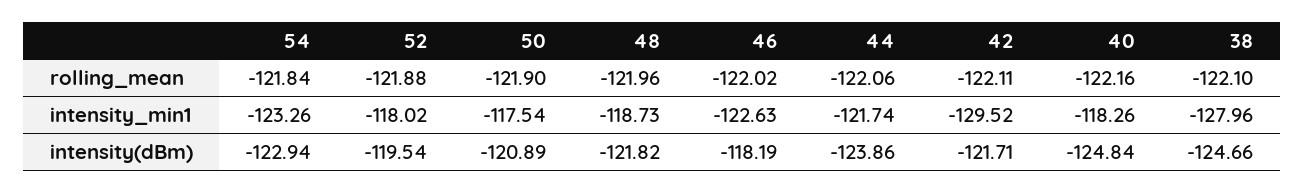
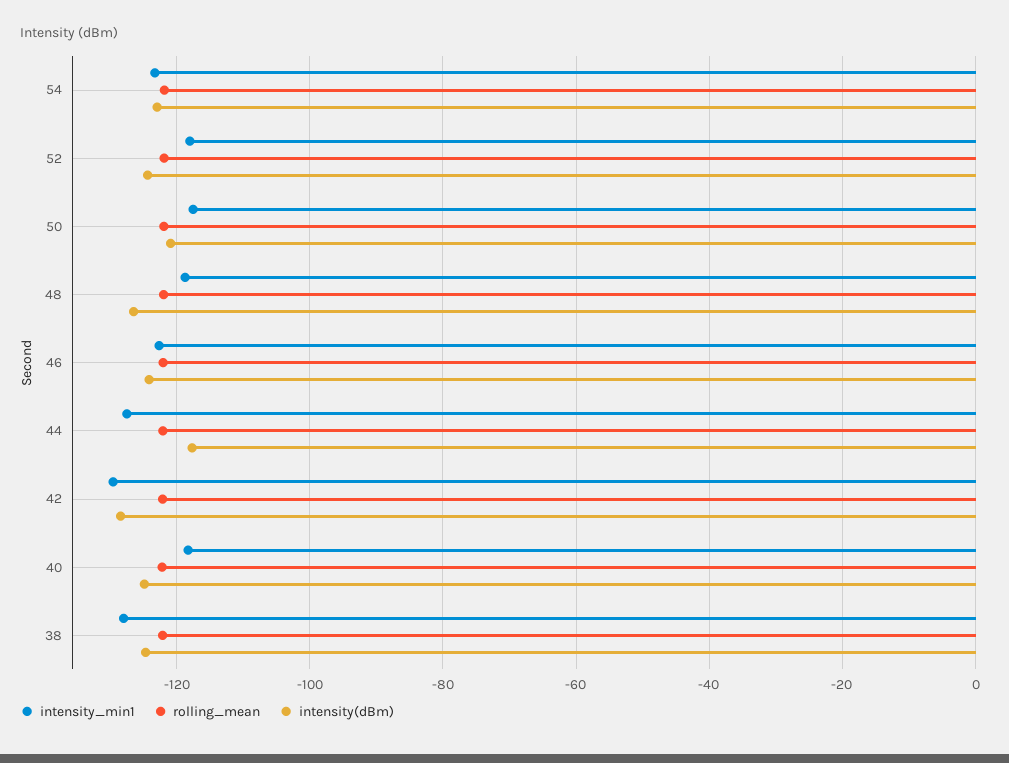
intensity_min1, 44: -121.74 -> -128
intensity(dBm), 52: -119.54 -> -124
intensity(dBm), 48: -121.82 -> -126
intensity(dBm), 46: -118.19 -> -124
intensity(dBm), 44: -123.86 -> -118
intensity(dBm), 42: -121.71 -> -128

